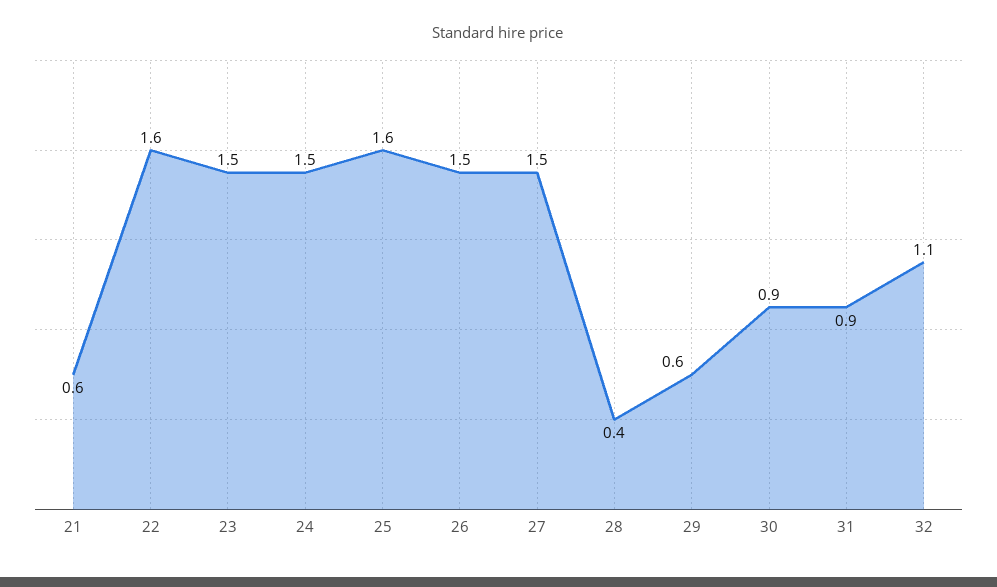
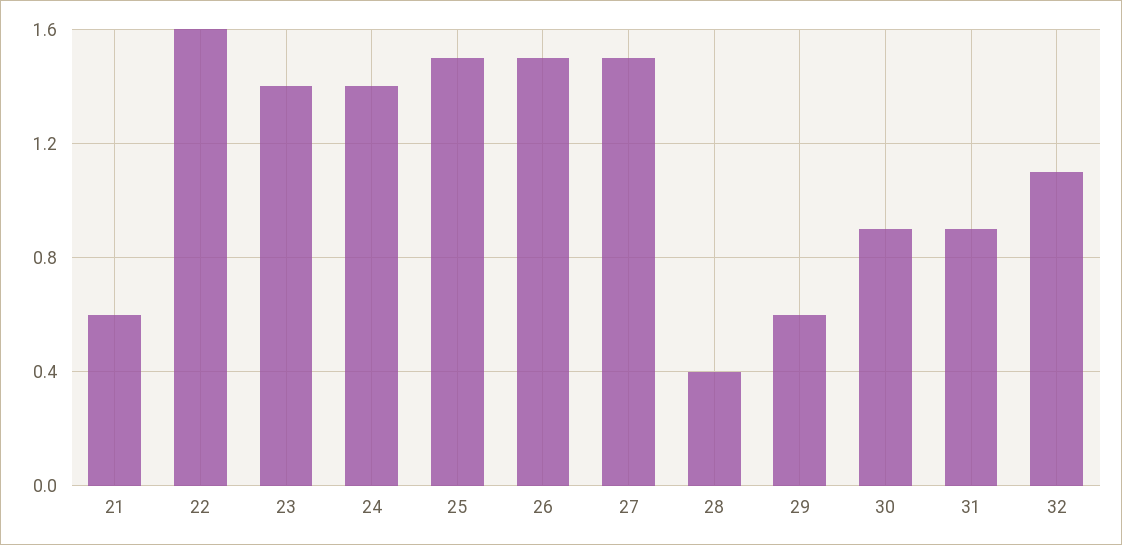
23: 1.5 -> 1.4
24: 1.5 -> 1.4
25: 1.6 -> 1.5

